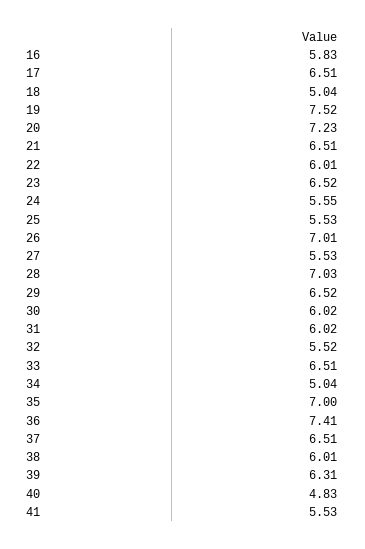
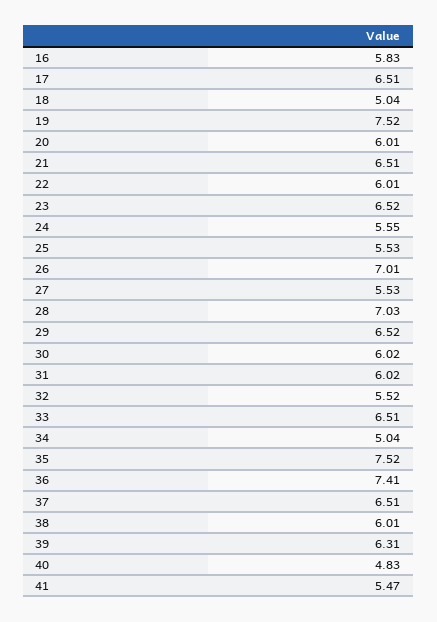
20: 7.23 -> 6.01
35: 7 -> 7.52
41: 5.53 -> 5.47

